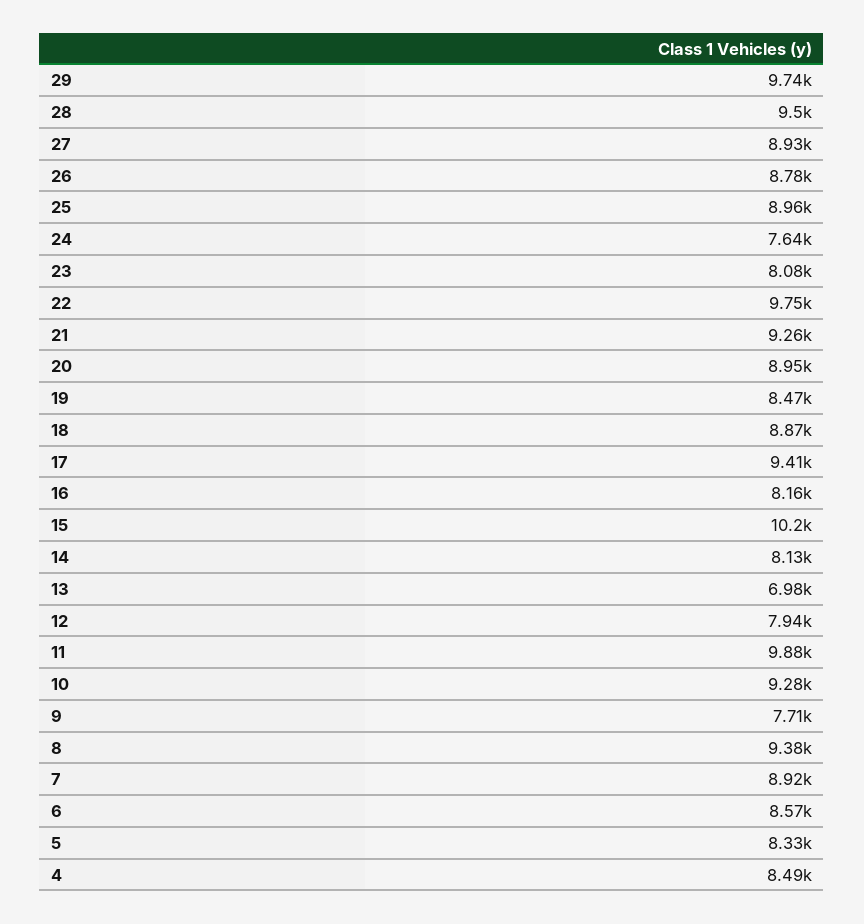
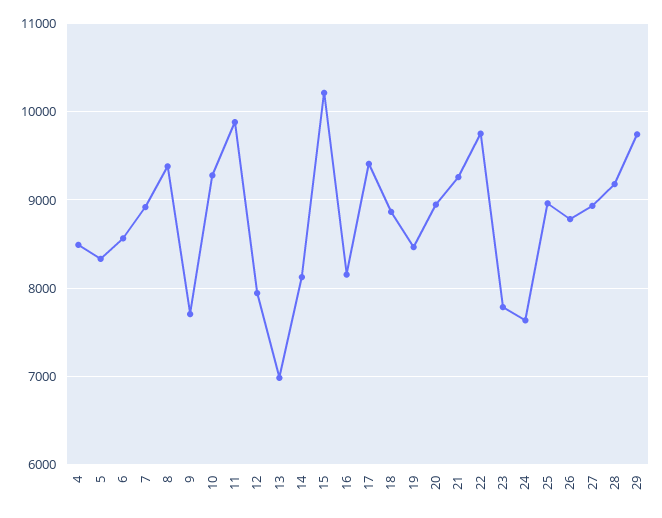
28: 9500 -> 9200
23: 8080 -> 7800

